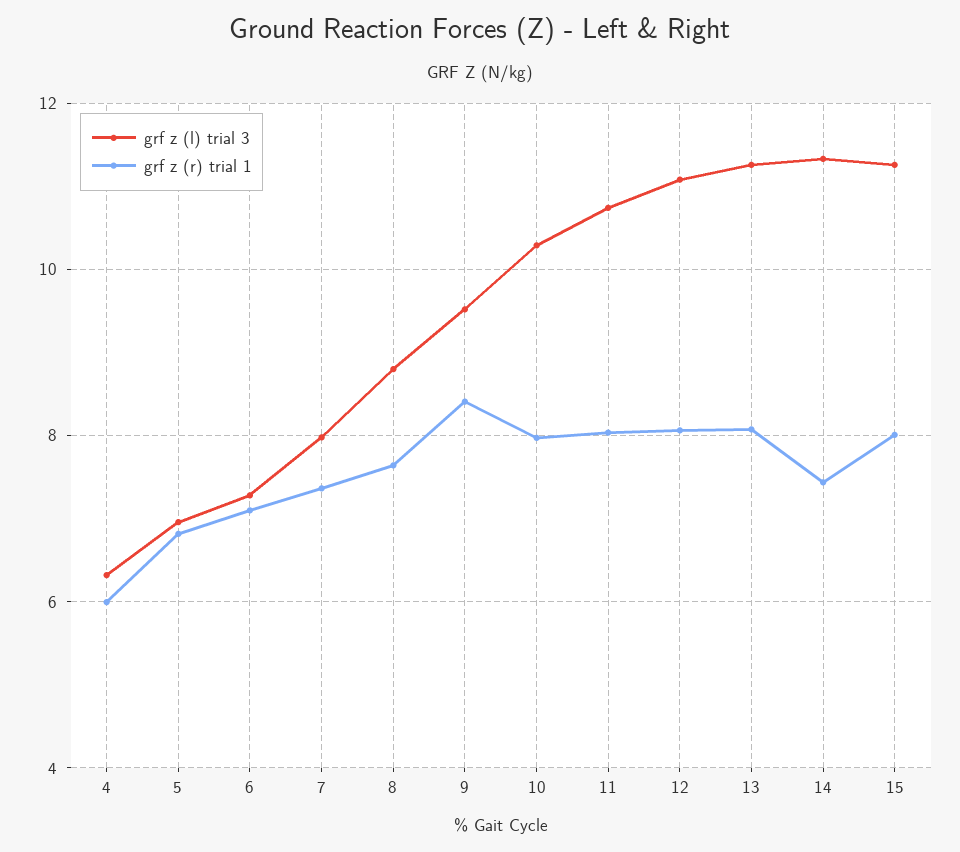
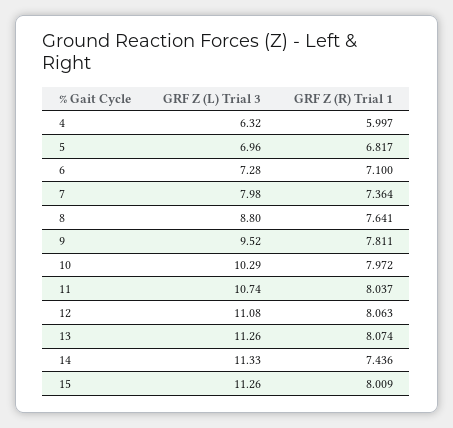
grf z (r) trial 1, 9: 8.4 -> 7.811

